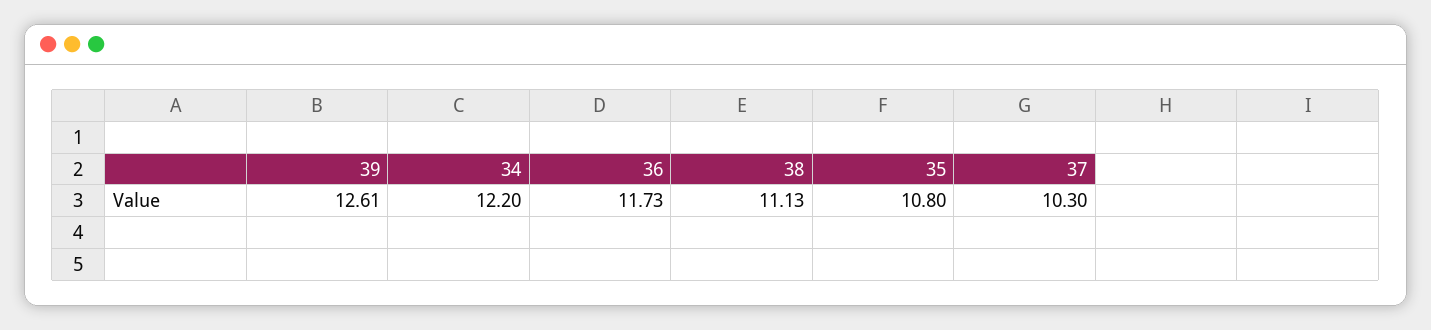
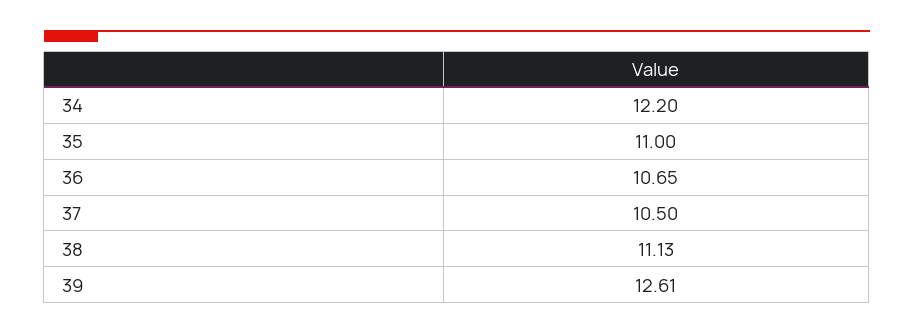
36: 11.73 -> 10.65
35: 10.8 -> 11
37: 10.3 -> 10.5

